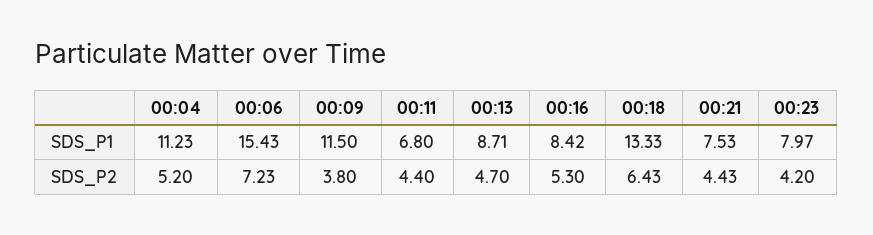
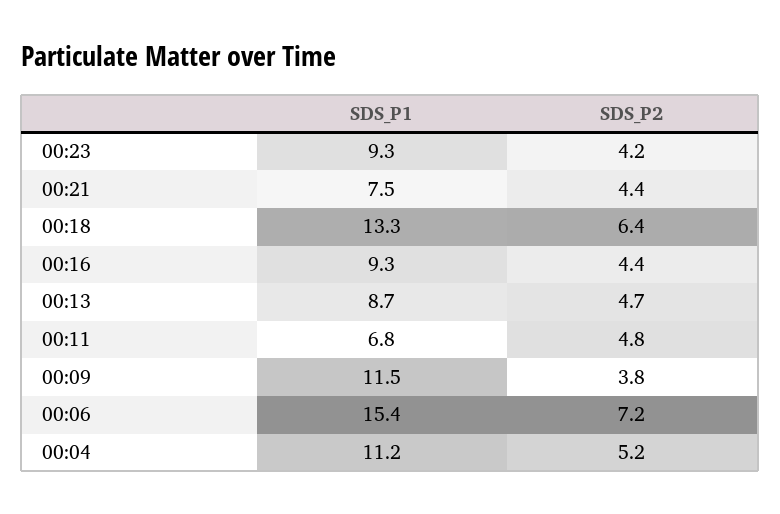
00:16, SDS_P1: 8.42 -> 9.3
00:23, SDS_P1: 7.97 -> 9.3
00:11, SDS_P2: 4.4 -> 4.8
00:16, SDS_P2: 5.3 -> 4.4

